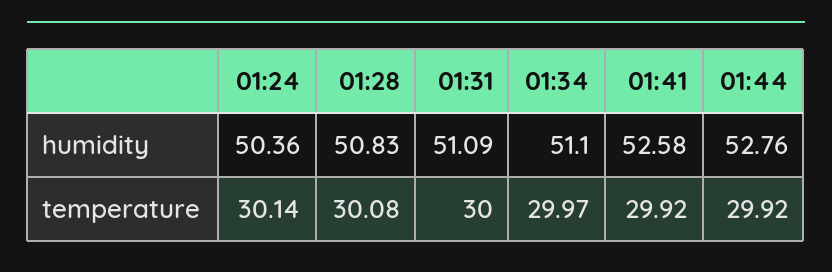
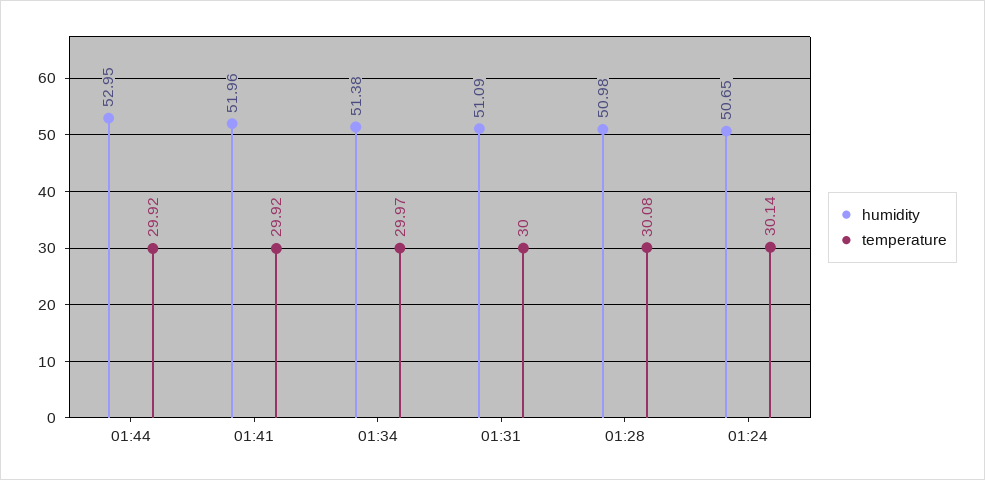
humidity, 01:24: 50.36 -> 50.65
humidity, 01:28: 50.83 -> 50.98
humidity, 01:34: 51.1 -> 51.38
humidity, 01:41: 52.58 -> 51.96
humidity, 01:44: 52.76 -> 52.95

